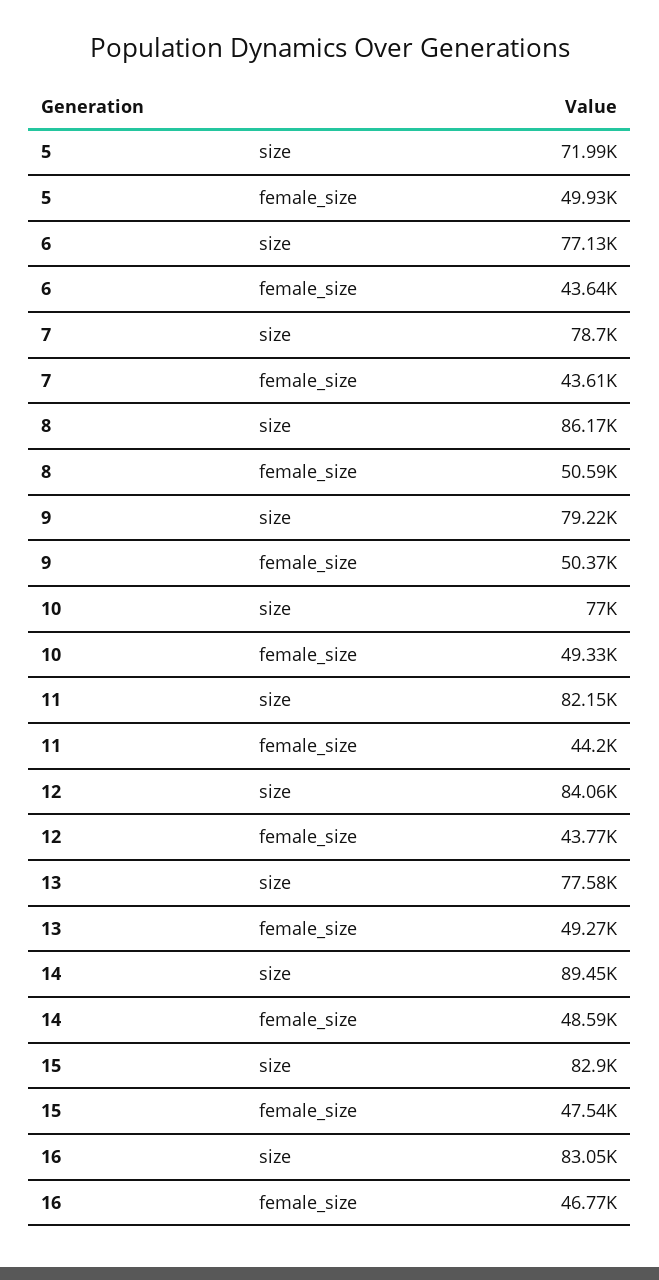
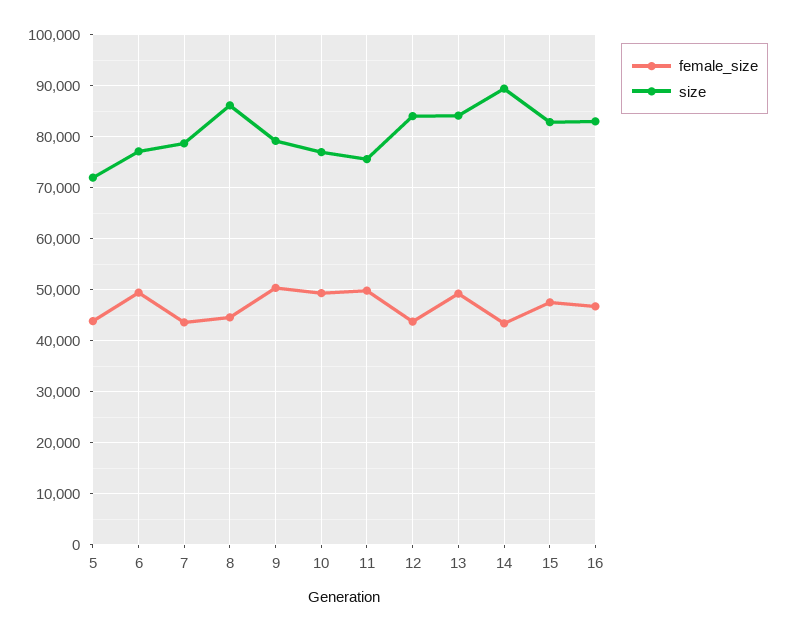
female_size, 5: 49930 -> 44000
female_size, 6: 43640 -> 50000
female_size, 8: 50590 -> 44000
size, 11: 82150 -> 76000
female_size, 11: 44200 -> 50000
size, 13: 77580 -> 84000
female_size, 14: 48590 -> 44000

